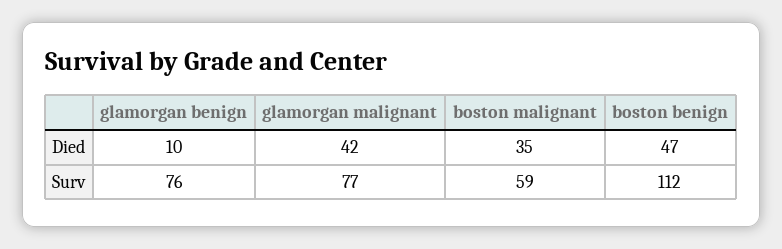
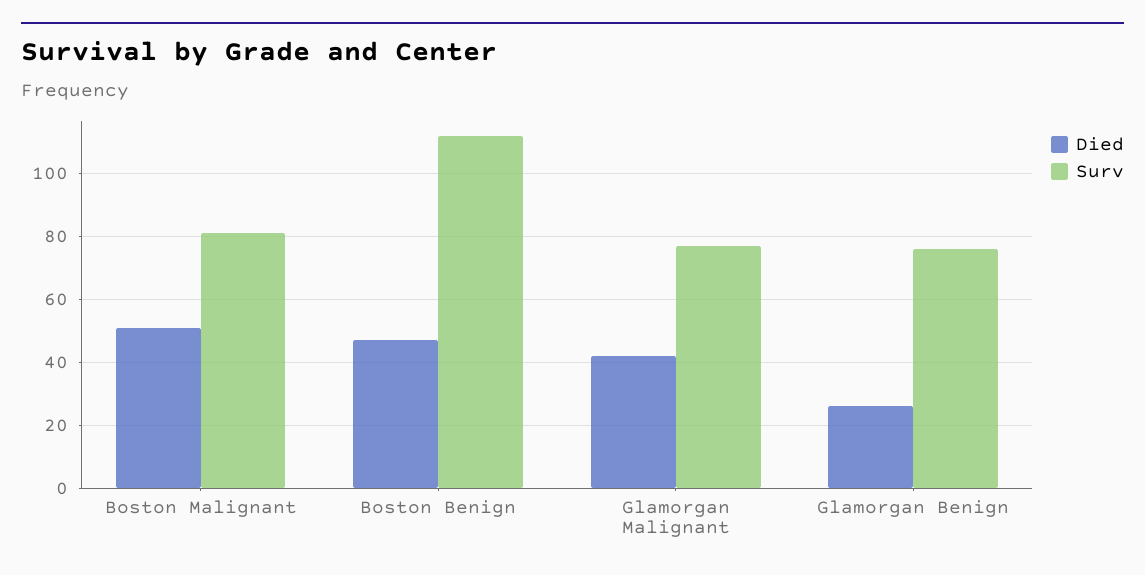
Died, glamorgan benign: 10 -> 25
Died, boston malignant: 35 -> 50
Surv, boston malignant: 59 -> 80

